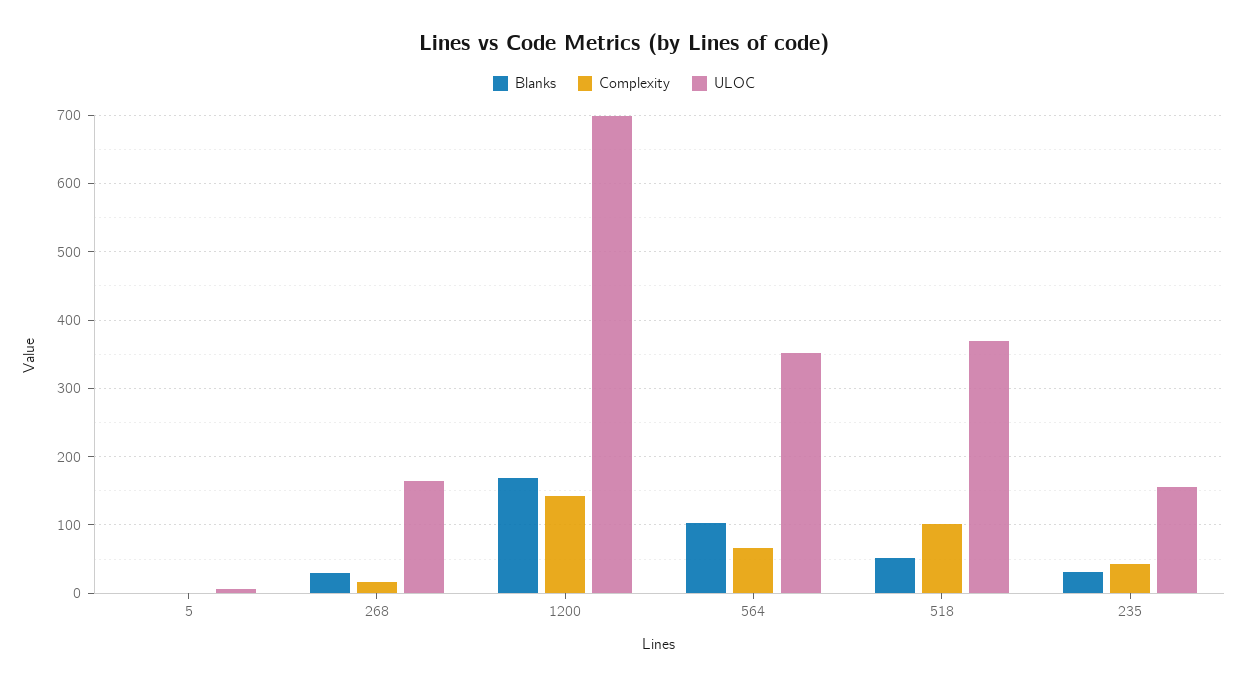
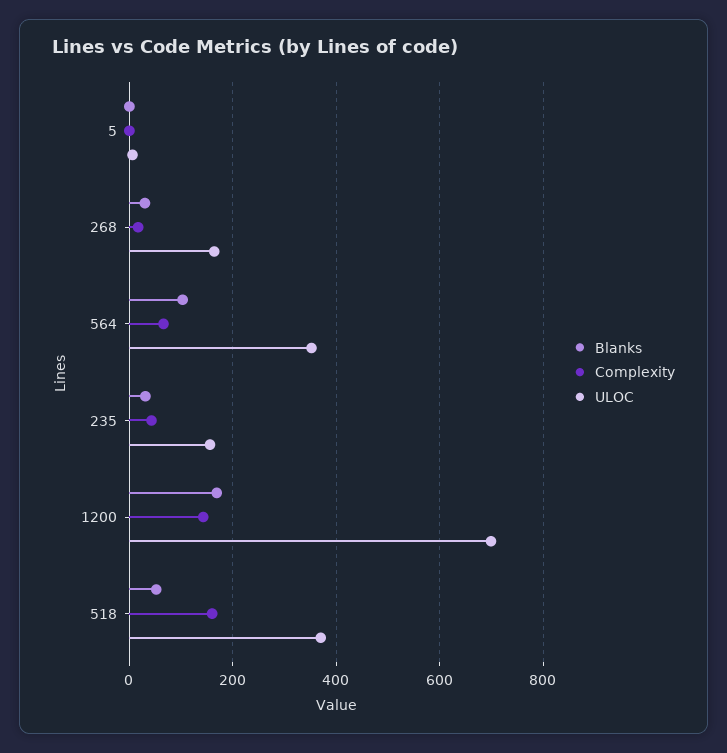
Complexity, 518: 100 -> 160

